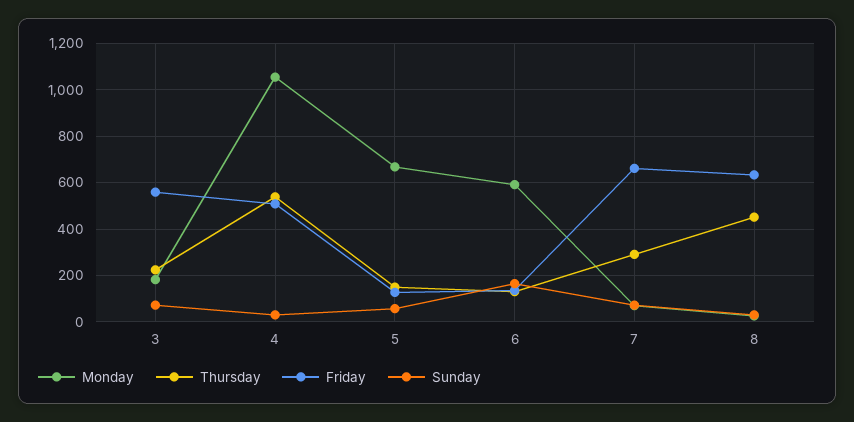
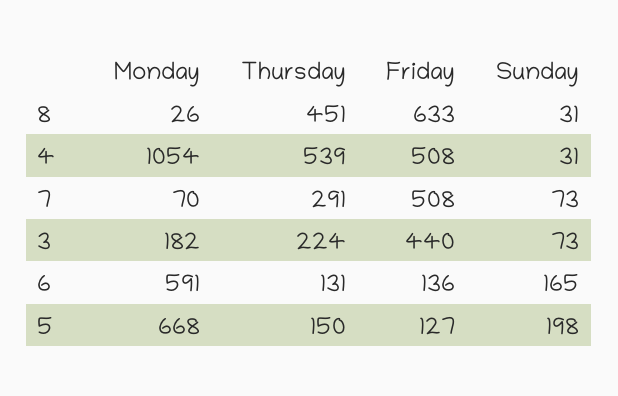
Friday, 3: 550 -> 440
Sunday, 5: 50 -> 198
Friday, 7: 650 -> 508

